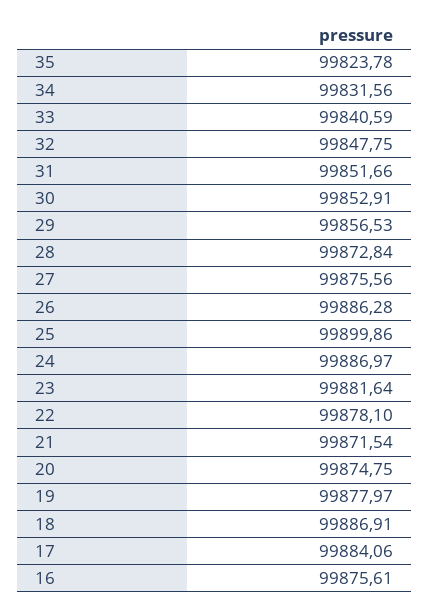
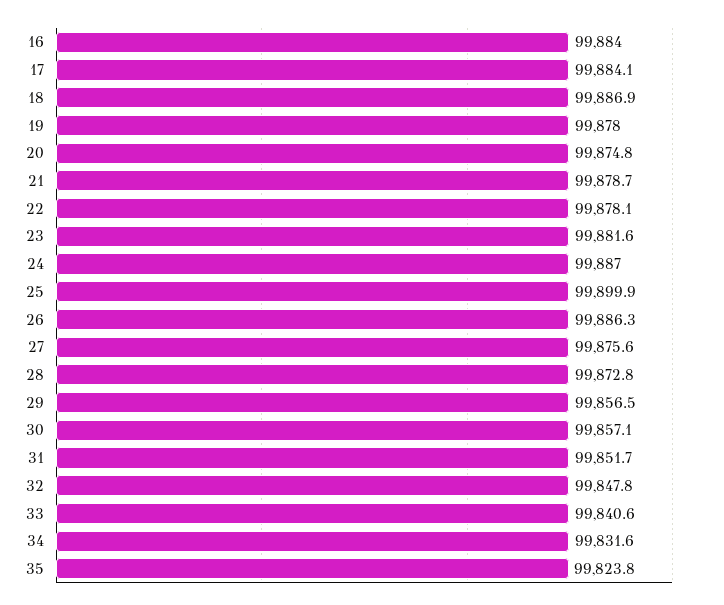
30: 99852.91 -> 99857.1
21: 99871.54 -> 99878.7
16: 99875.61 -> 99884

